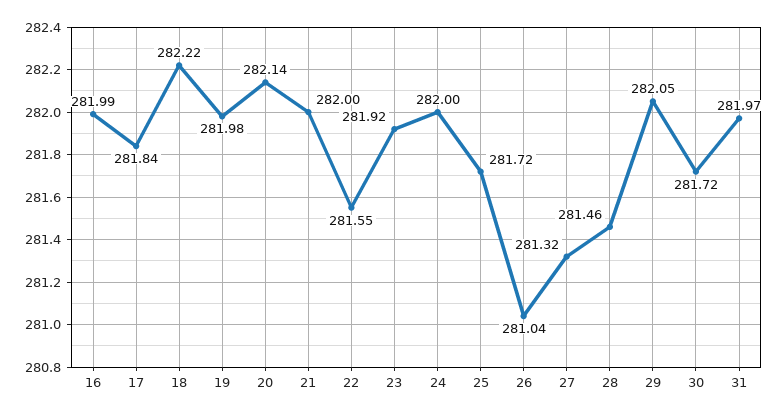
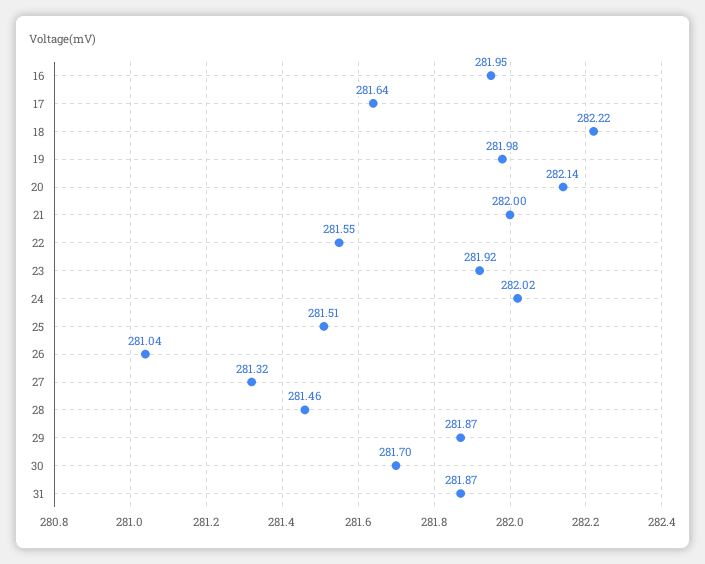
16: 281.99 -> 281.95
17: 281.84 -> 281.64
24: 282 -> 282.02
25: 281.72 -> 281.51
29: 282.05 -> 281.87
30: 281.72 -> 281.7
31: 281.97 -> 281.87

